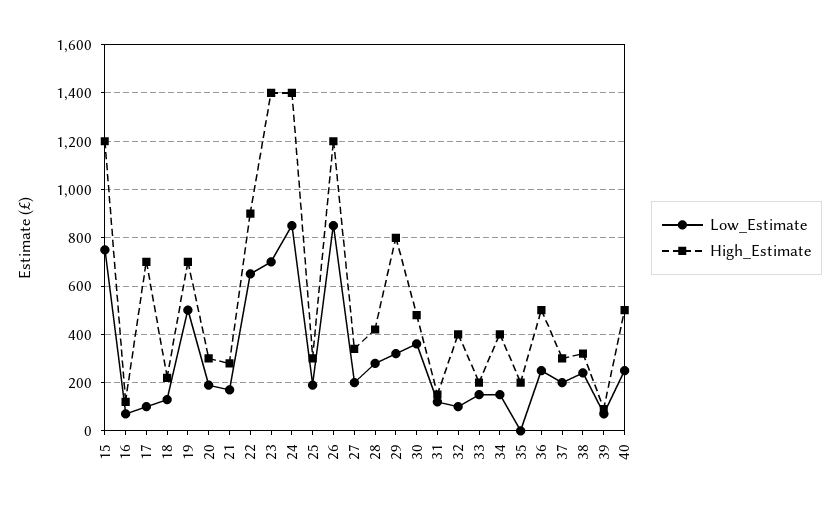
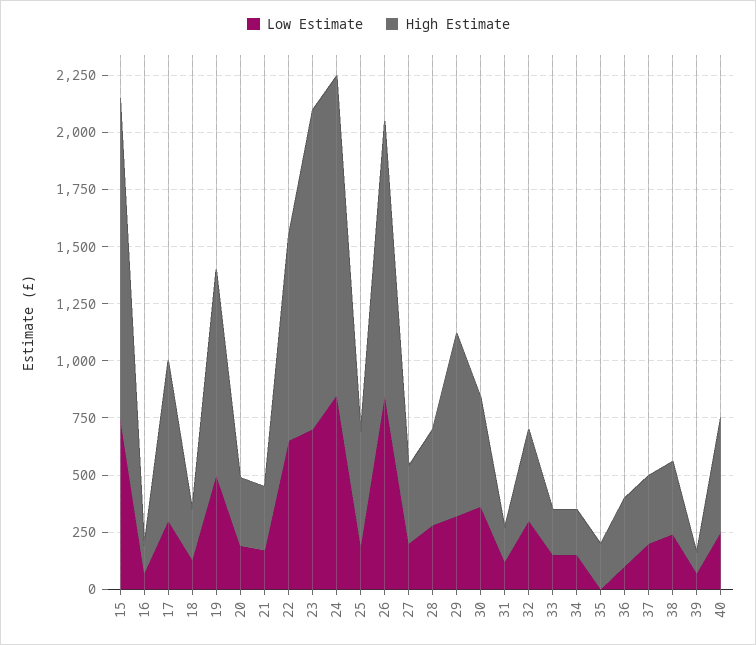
High_Estimate, 15: 1200 -> 1400
Low_Estimate, 17: 100 -> 300
High_Estimate, 19: 700 -> 900
High_Estimate, 25: 300 -> 500
Low_Estimate, 32: 100 -> 300
High_Estimate, 34: 400 -> 200
Low_Estimate, 36: 250 -> 100
High_Estimate, 36: 500 -> 300

